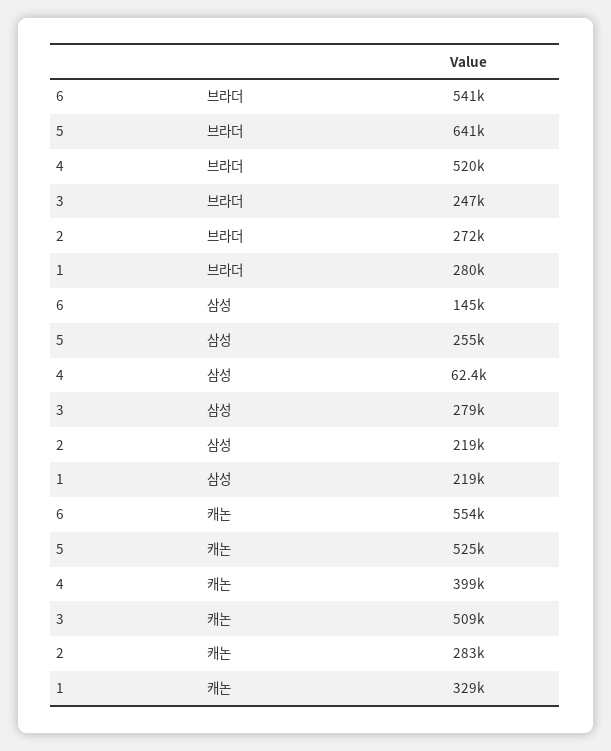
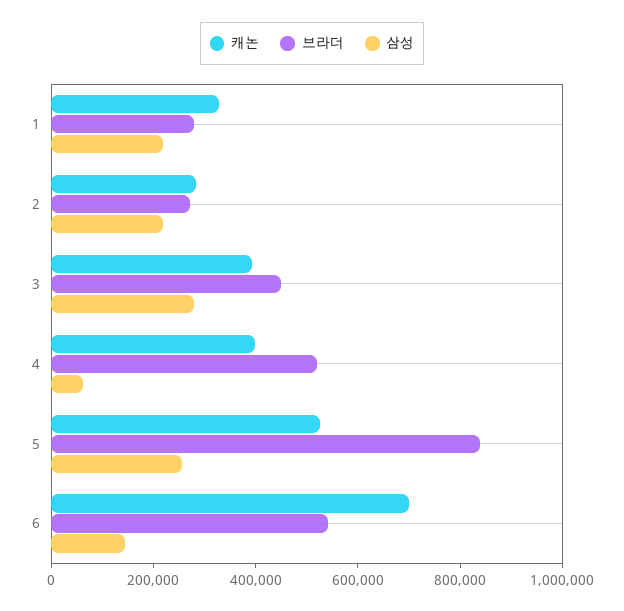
브라더, 5: 641000 -> 850000
브라더, 3: 247000 -> 450000
캐논, 6: 554000 -> 700000
캐논, 3: 509000 -> 400000

